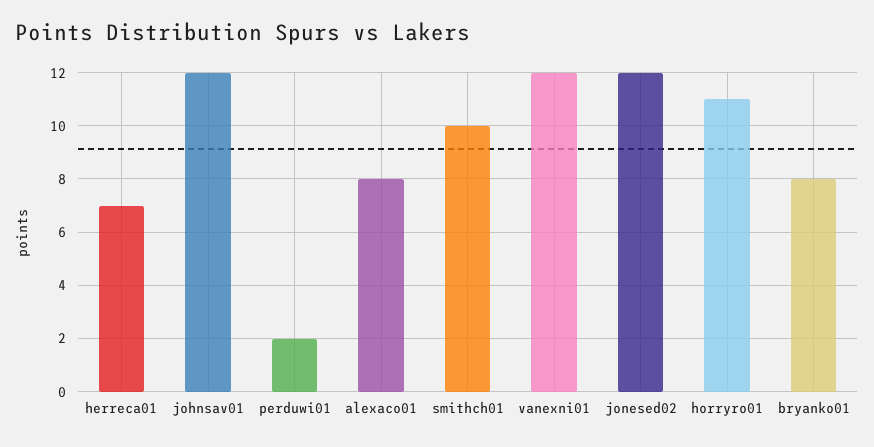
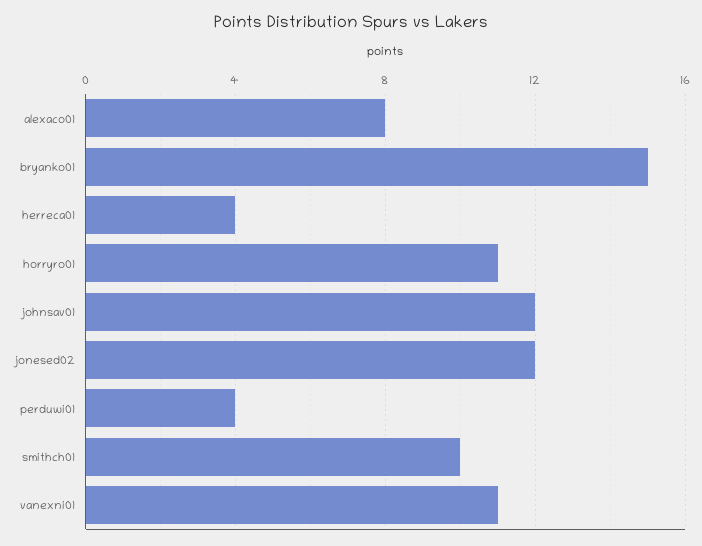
herreca01: 7 -> 4
perduwi01: 2 -> 4
vanexni01: 12 -> 11
bryanko01: 8 -> 15

